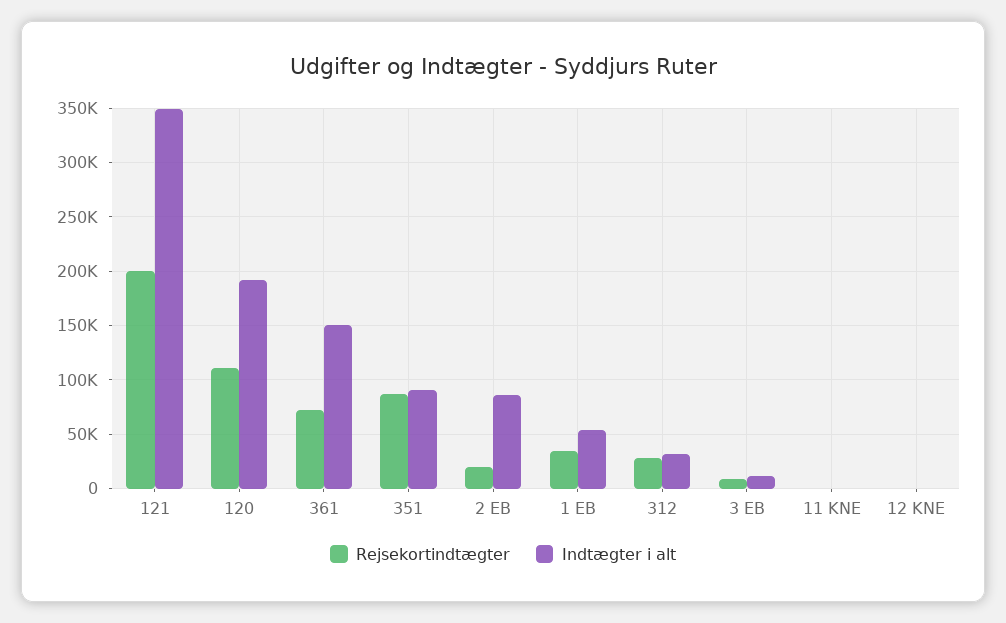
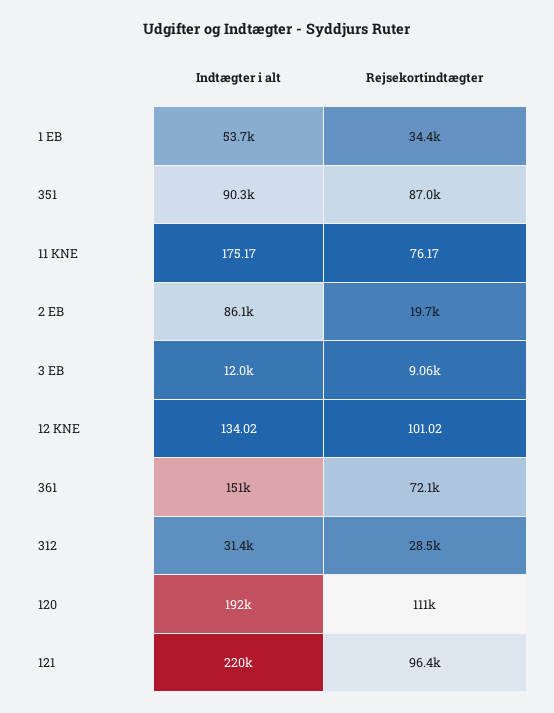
Rejsekortindtægter, 121: 200000 -> 96400
Indtægter i alt, 121: 350000 -> 220000

